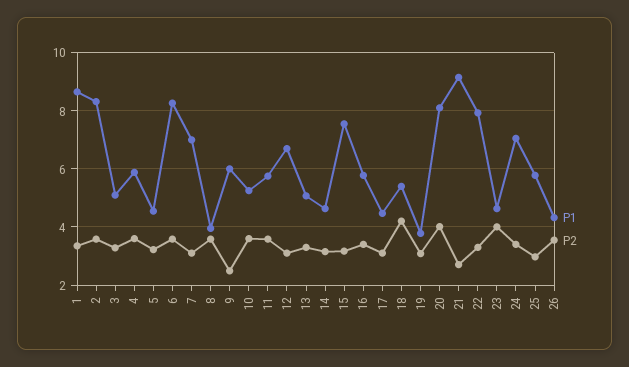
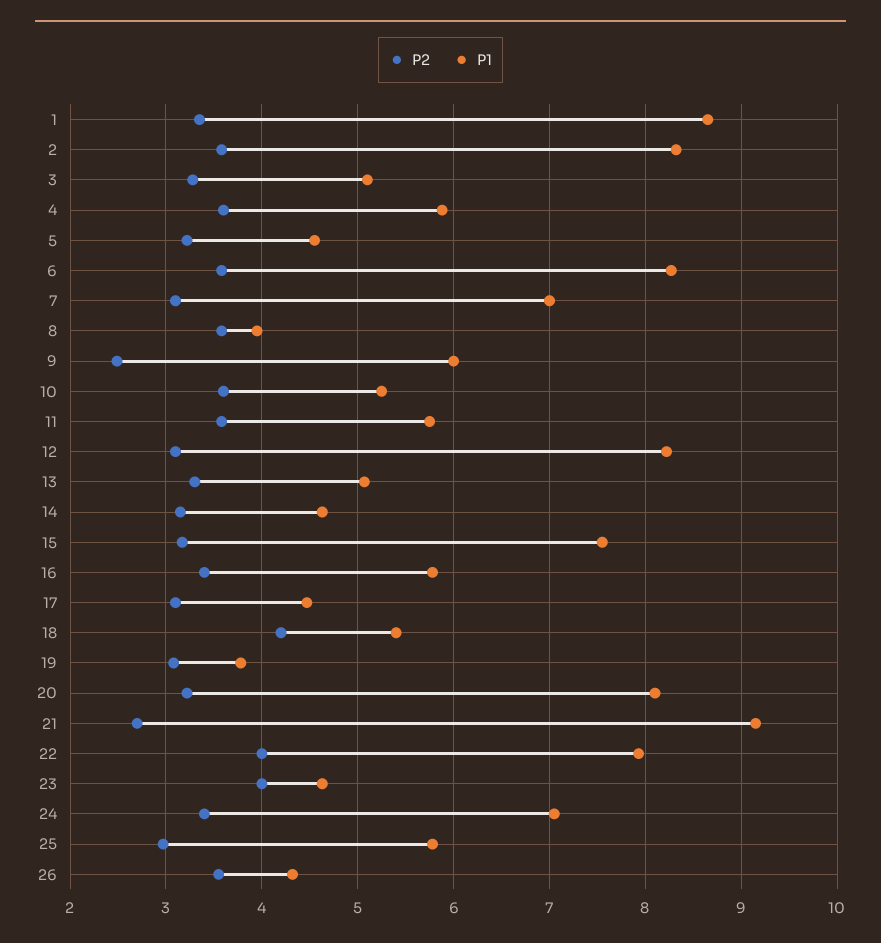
P1, 12: 6.75 -> 8.2
P2, 20: 4 -> 3.2
P2, 22: 3.25 -> 4

